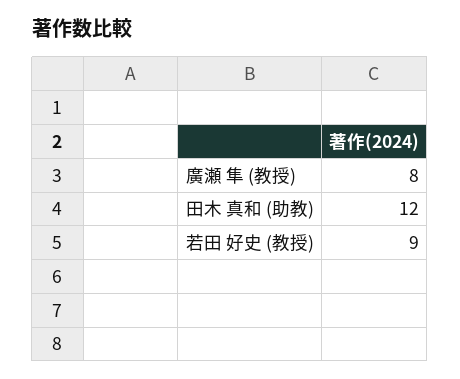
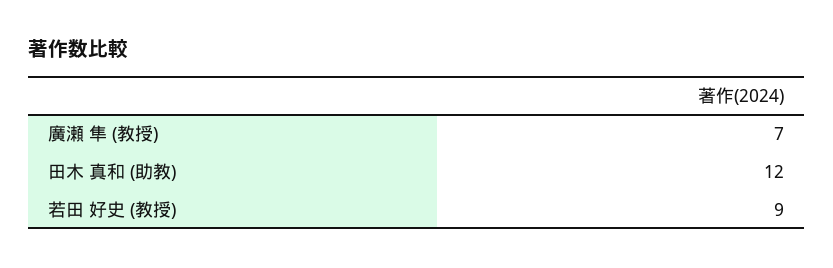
廣瀬 隼 (教授): 8 -> 7

